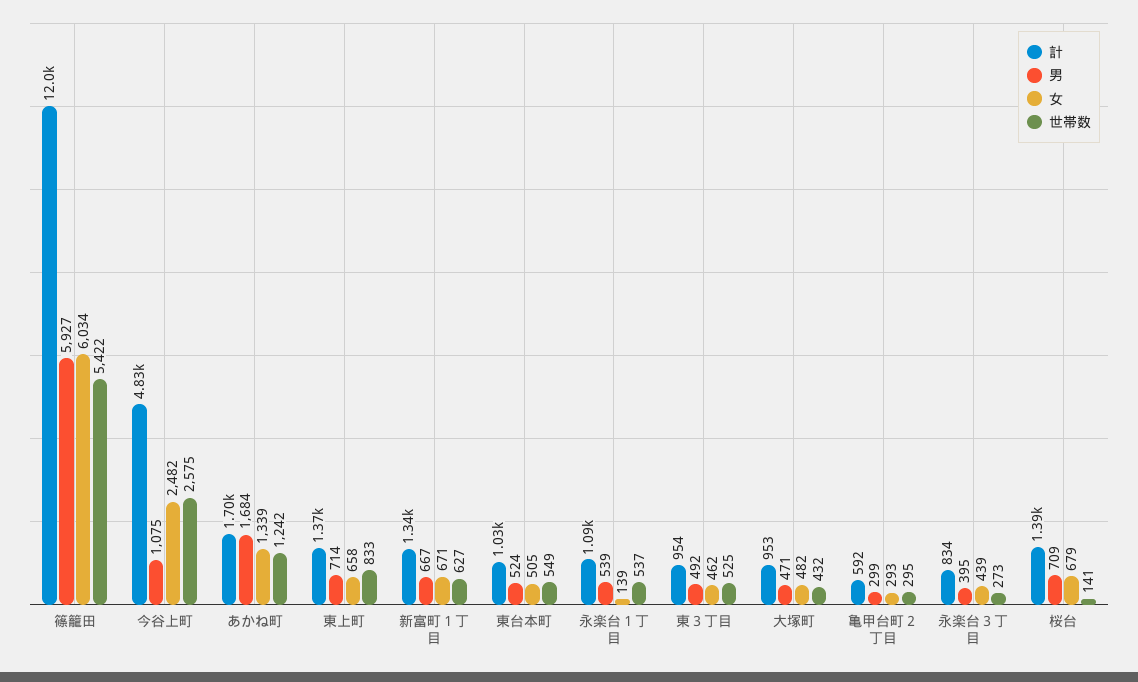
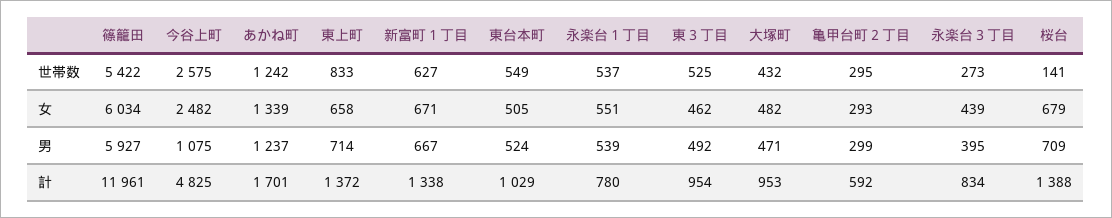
男, あかね町: 1684 -> 1237
計, 永楽台１丁目: 1090 -> 780
女, 永楽台１丁目: 139 -> 551

